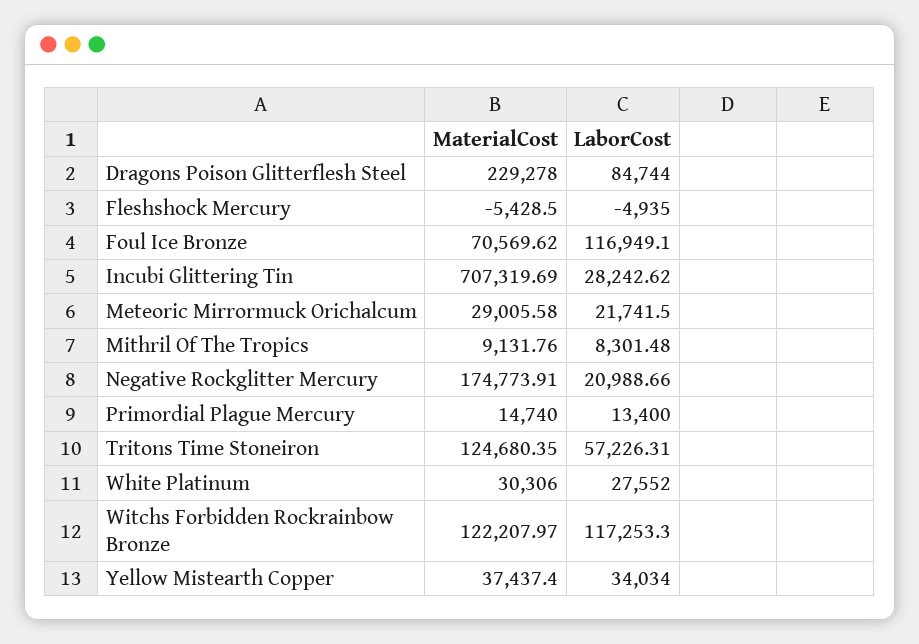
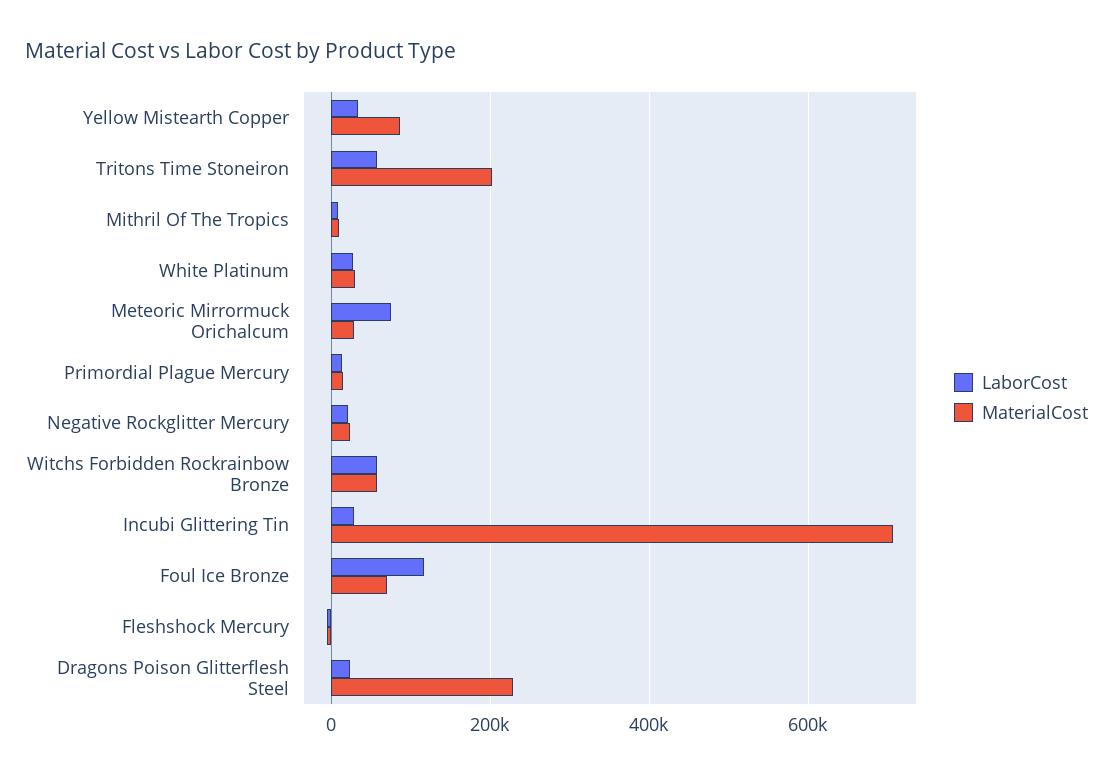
LaborCost, Dragons Poison Glitterflesh Steel: 84744 -> 20000
LaborCost, Meteoric Mirrormuck Orichalcum: 21741.5 -> 80000
MaterialCost, Negative Rockglitter Mercury: 174773.91 -> 20000
MaterialCost, Tritons Time Stoneiron: 124680.35 -> 200000
MaterialCost, Witchs Forbidden Rockrainbow Bronze: 122207.97 -> 60000
LaborCost, Witchs Forbidden Rockrainbow Bronze: 117253.3 -> 60000
MaterialCost, Yellow Mistearth Copper: 37437.4 -> 80000

